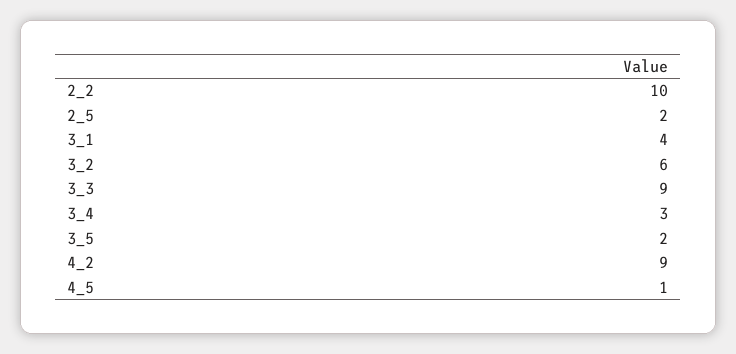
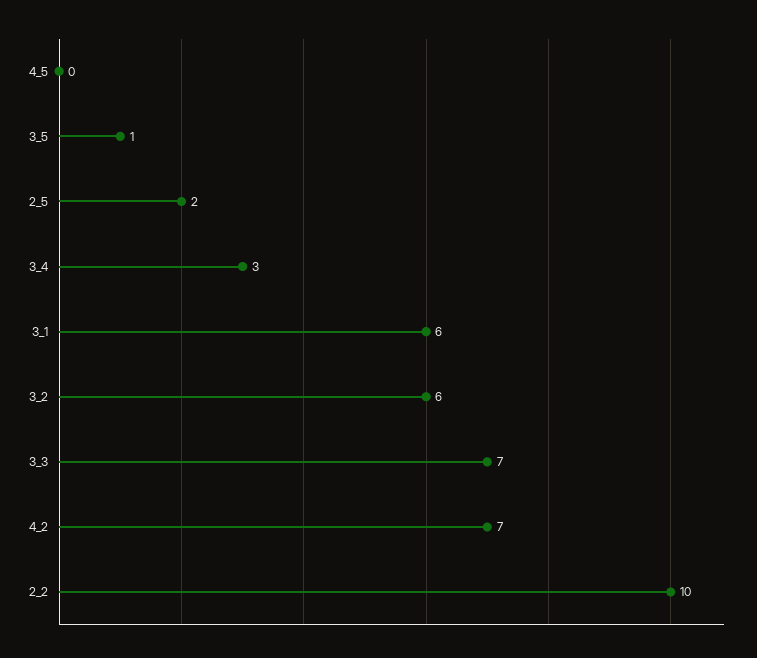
3_1: 4 -> 6
3_3: 9 -> 7
3_5: 2 -> 1
4_2: 9 -> 7
4_5: 1 -> 0

